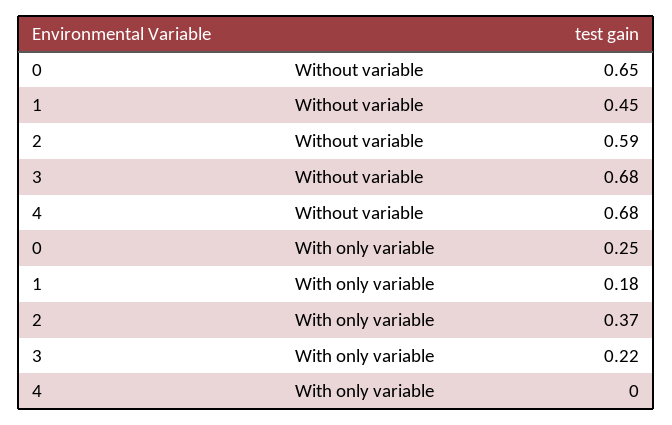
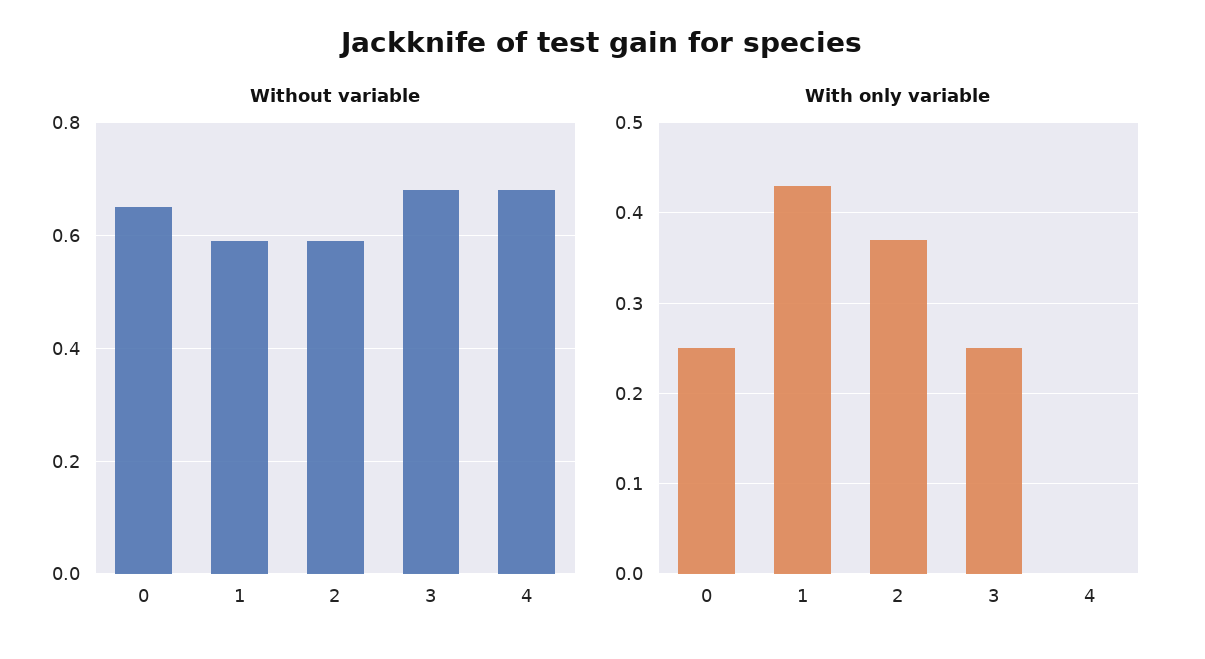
Without variable, 1: 0.45 -> 0.6
With only variable, 1: 0.18 -> 0.43
With only variable, 3: 0.22 -> 0.25

